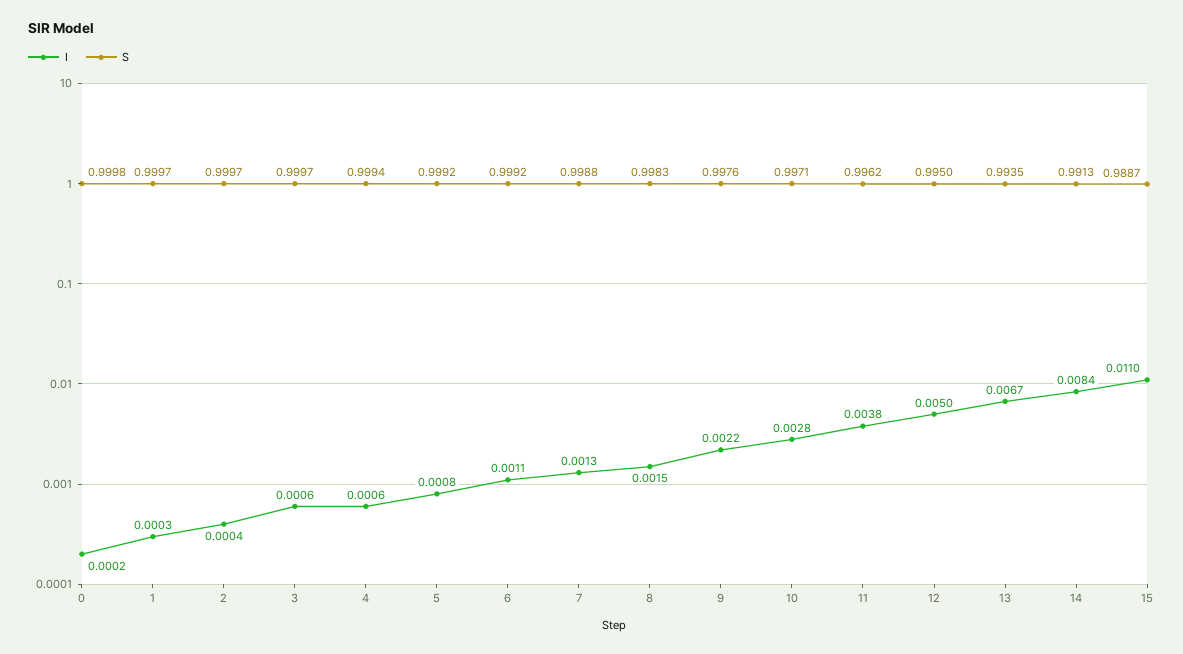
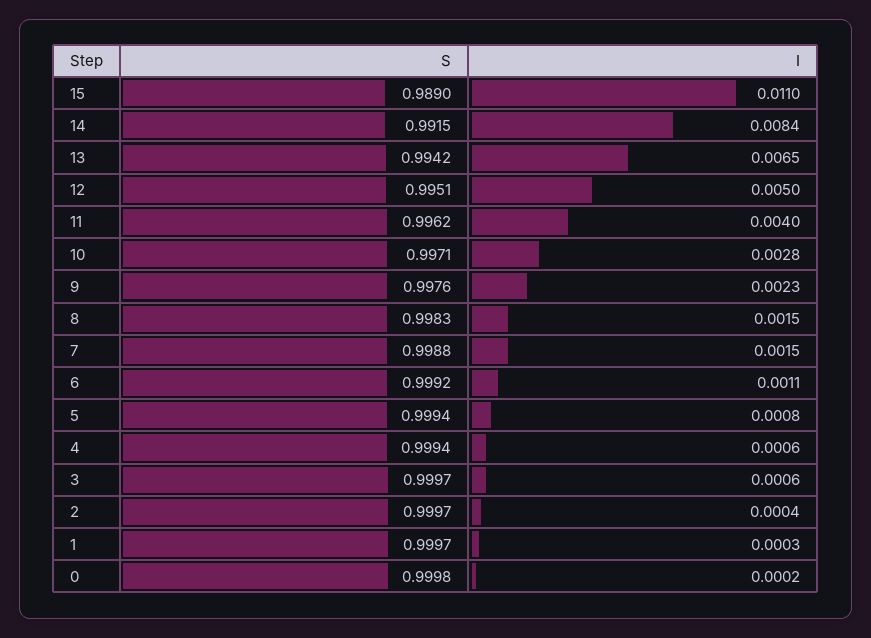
S, 5: 0.9992 -> 0.9994
I, 7: 0.0013 -> 0.0015
I, 9: 0.0022 -> 0.0023
I, 11: 0.0038 -> 0.004
S, 12: 0.995 -> 0.9951
I, 13: 0.0067 -> 0.0065
S, 13: 0.9935 -> 0.9942
S, 14: 0.9913 -> 0.9915
S, 15: 0.9887 -> 0.989

